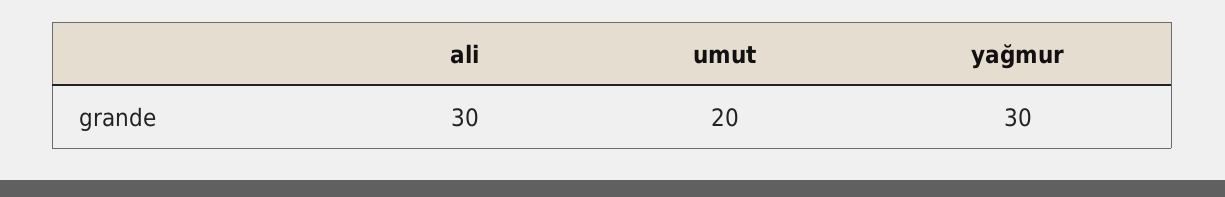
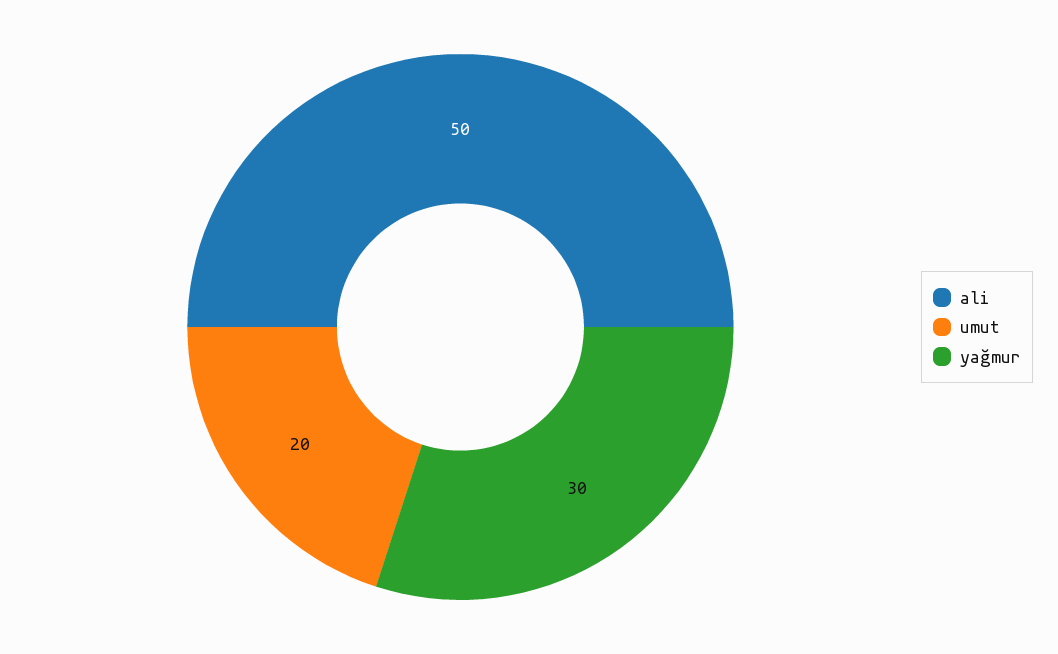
ali: 30 -> 50

